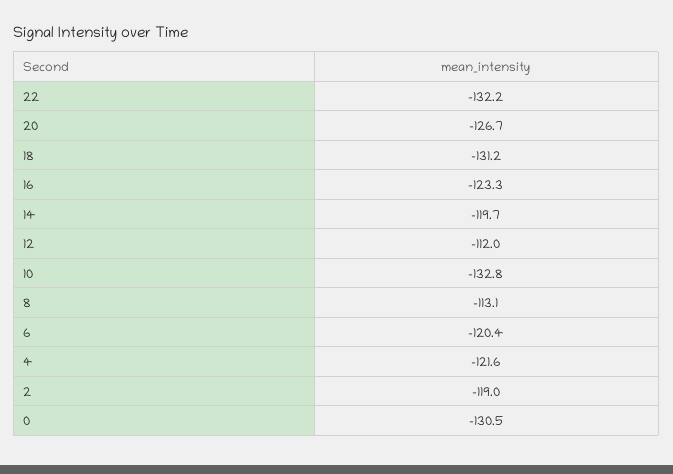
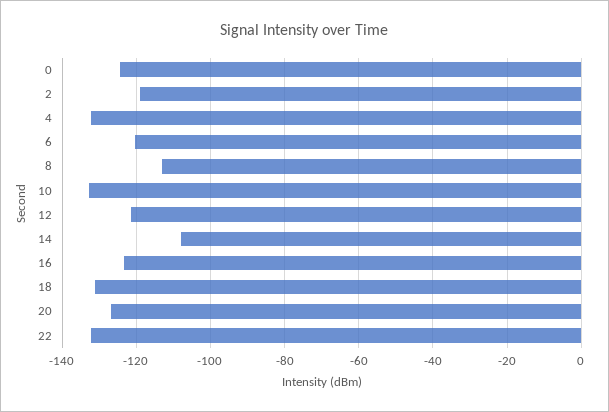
14: -119.7 -> -108
12: -112 -> -122
4: -121.6 -> -132
0: -130.5 -> -124

